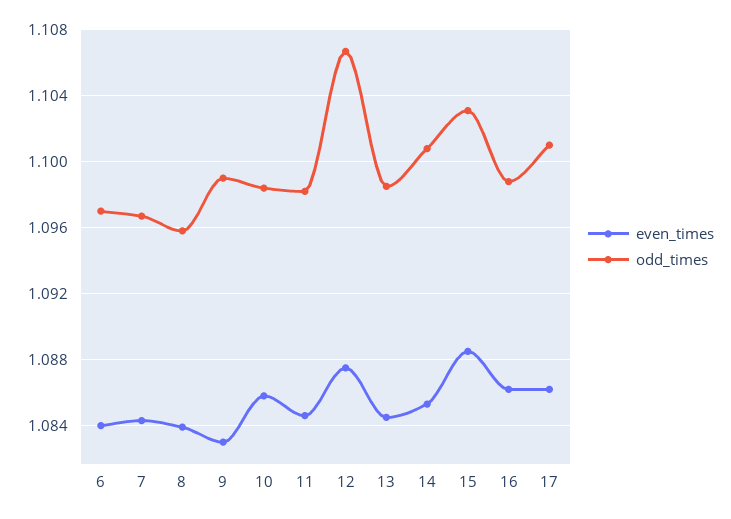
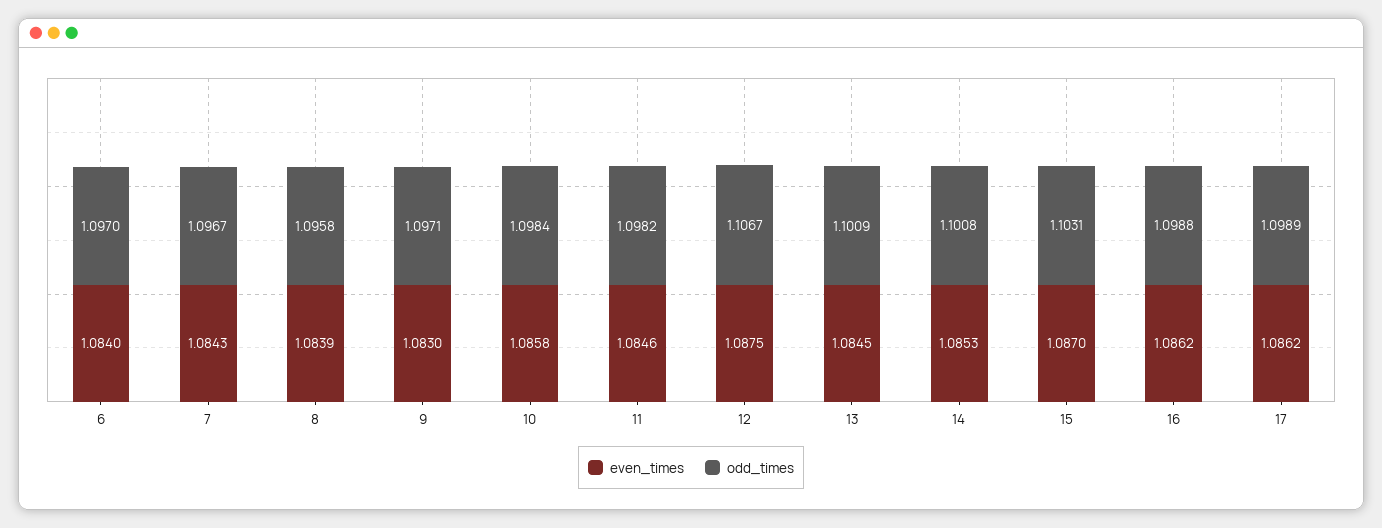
odd_times, 9: 1.099 -> 1.0971
odd_times, 13: 1.0985 -> 1.1009
even_times, 15: 1.0885 -> 1.087
odd_times, 17: 1.101 -> 1.0989

